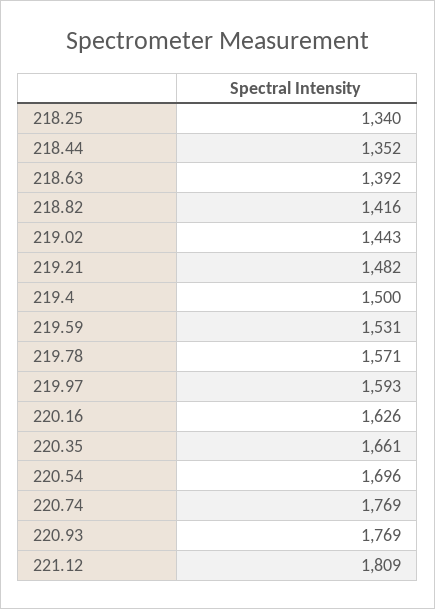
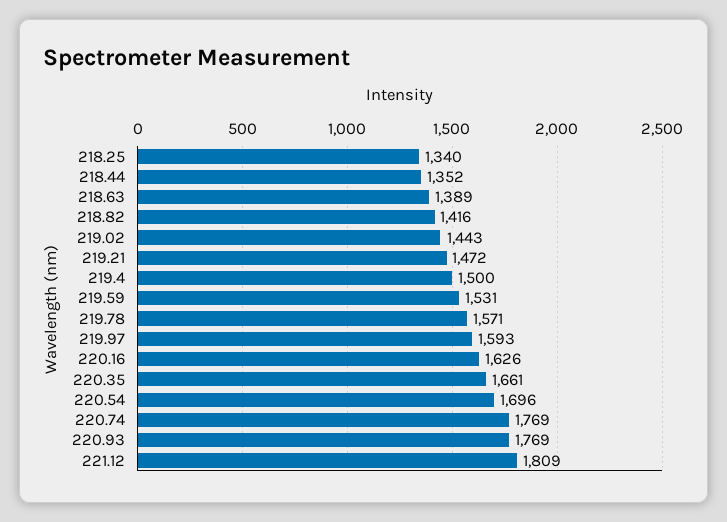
218.63: 1392 -> 1389
219.21: 1482 -> 1472

